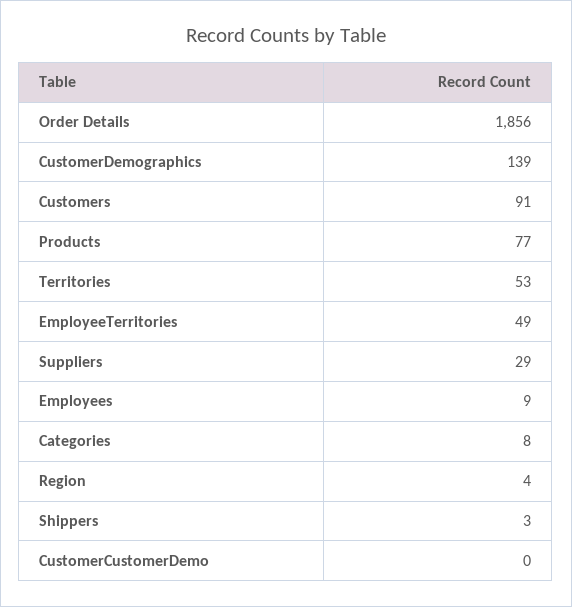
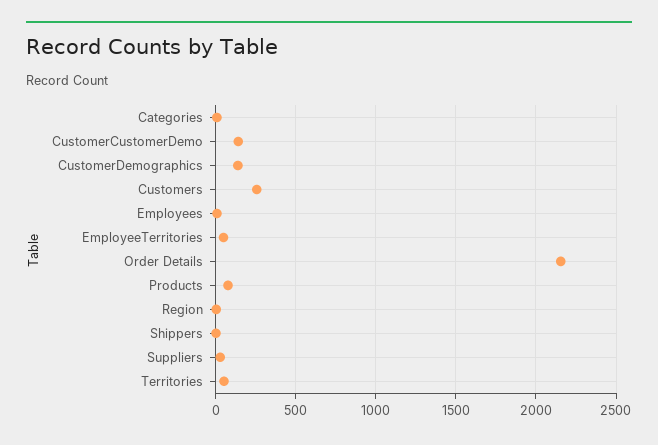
Order Details: 1856 -> 2150
Customers: 91 -> 250
CustomerCustomerDemo: 0 -> 150

